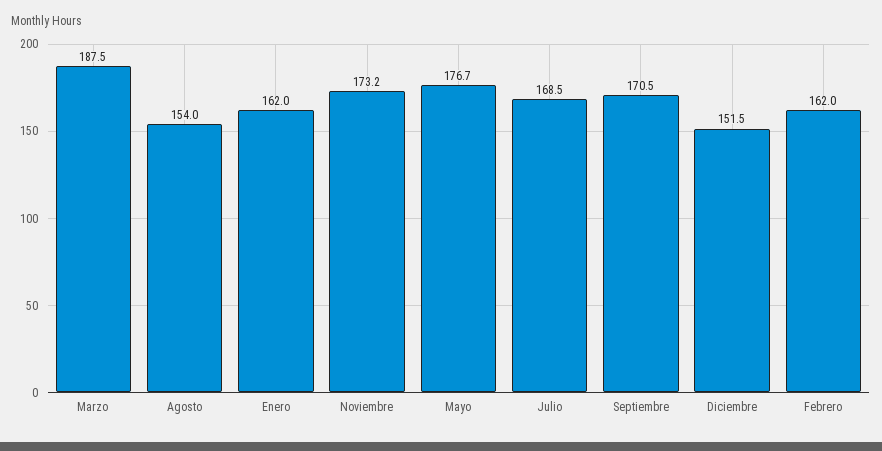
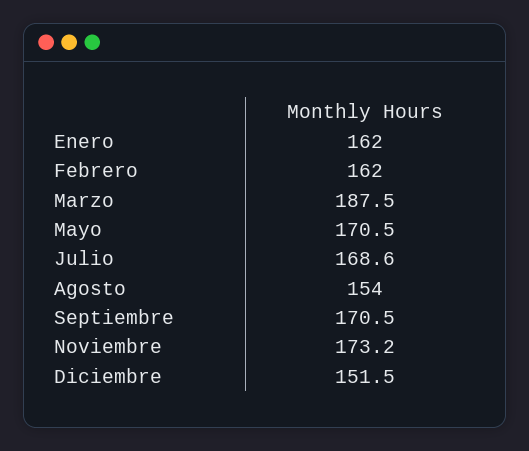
Mayo: 176.7 -> 170.5
Julio: 168.5 -> 168.6

